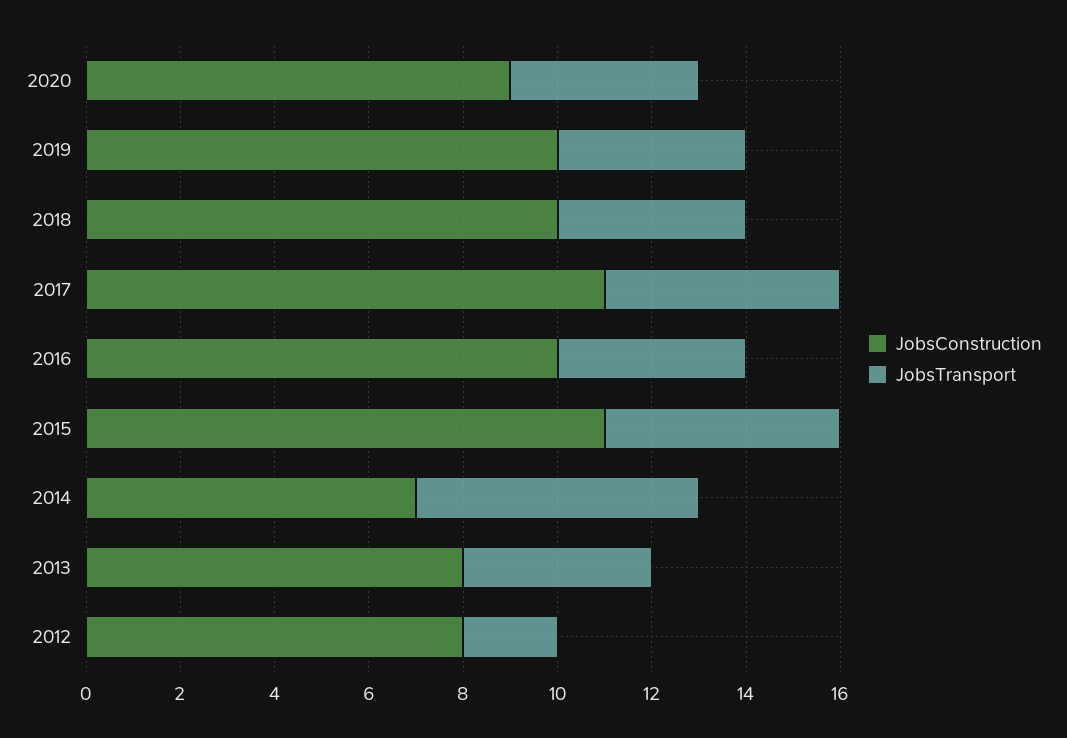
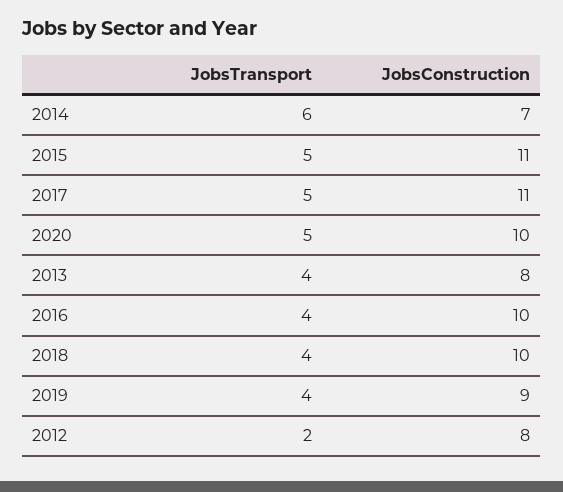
JobsConstruction, 2020: 9 -> 10
JobsTransport, 2020: 4 -> 5
JobsConstruction, 2019: 10 -> 9

